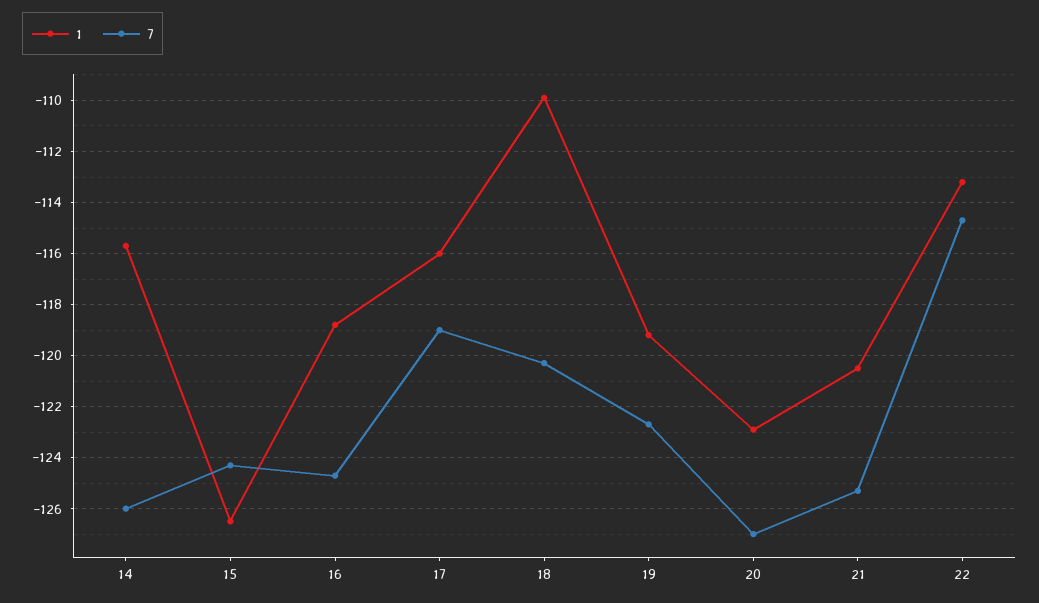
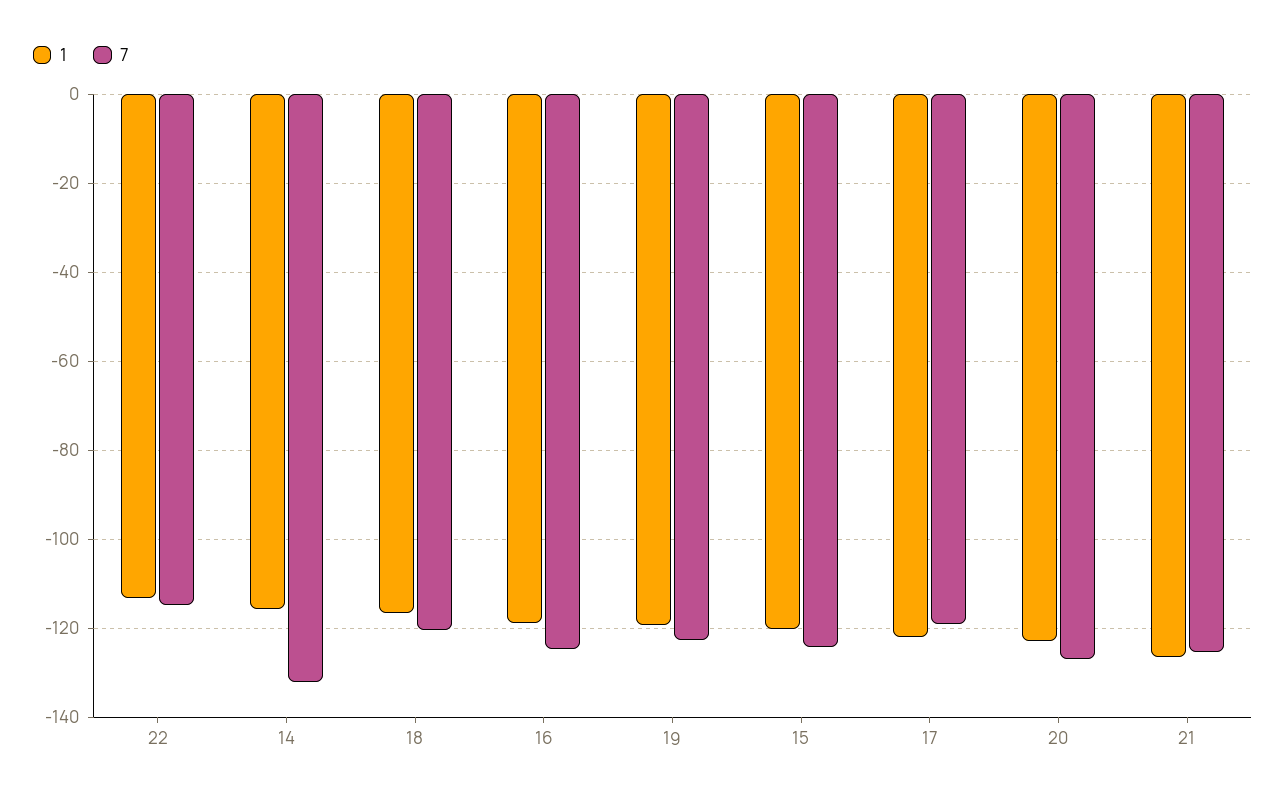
7, 14: -126 -> -132
1, 15: -126.5 -> -120
1, 17: -116 -> -122
1, 18: -110 -> -116
1, 21: -120.5 -> -126

